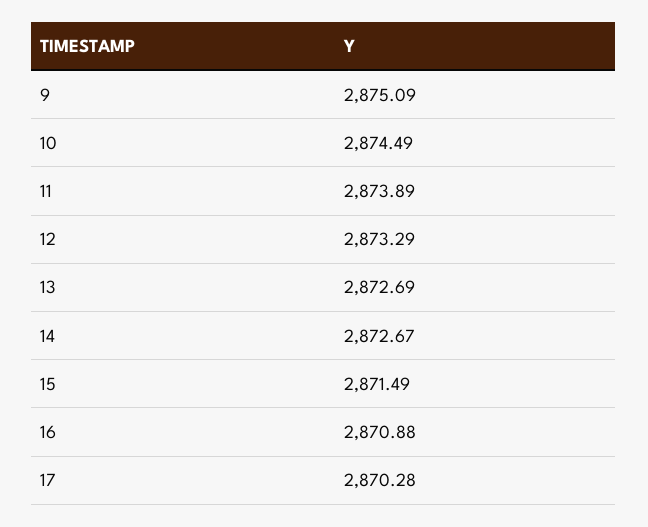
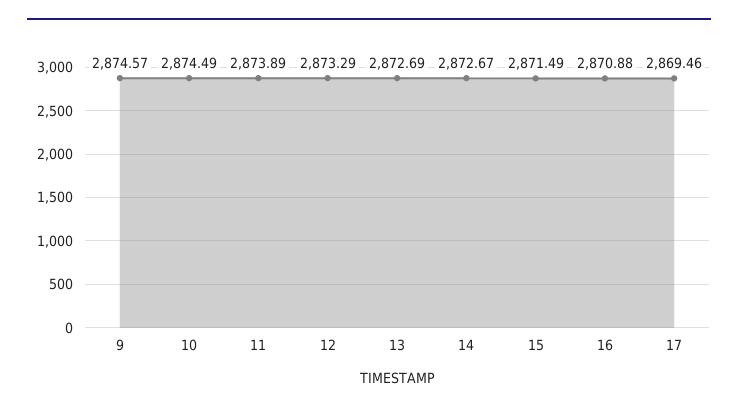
9: 2875.09 -> 2874.57
17: 2870.28 -> 2869.46

